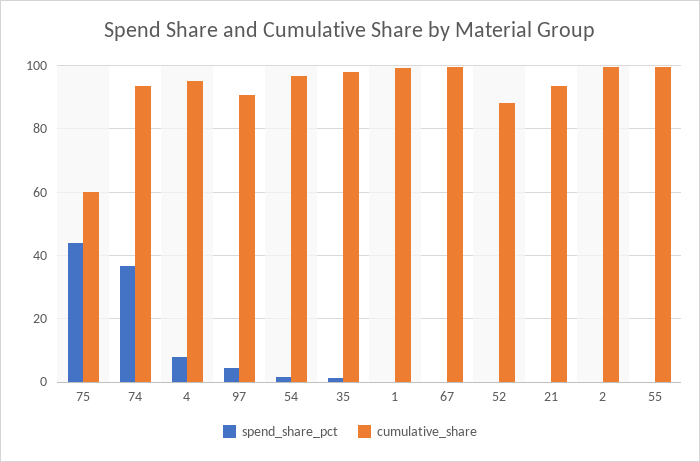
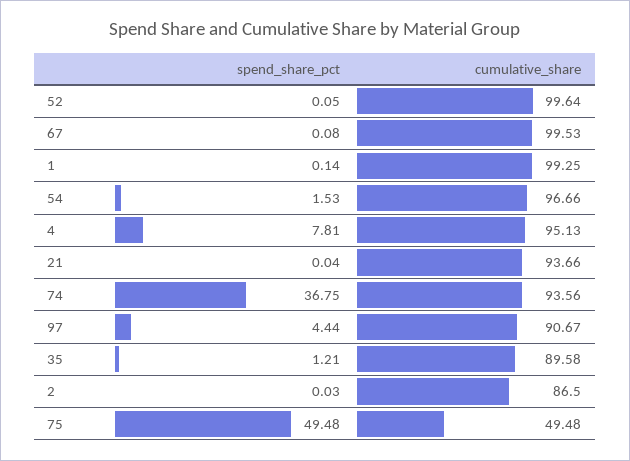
spend_share_pct, 75: 44 -> 49.48
cumulative_share, 75: 60 -> 49.48
cumulative_share, 35: 98 -> 89.58
cumulative_share, 52: 88 -> 99.64
cumulative_share, 2: 100 -> 86.5
spend_share_pct, 55: 0 -> none
cumulative_share, 55: 100 -> none

